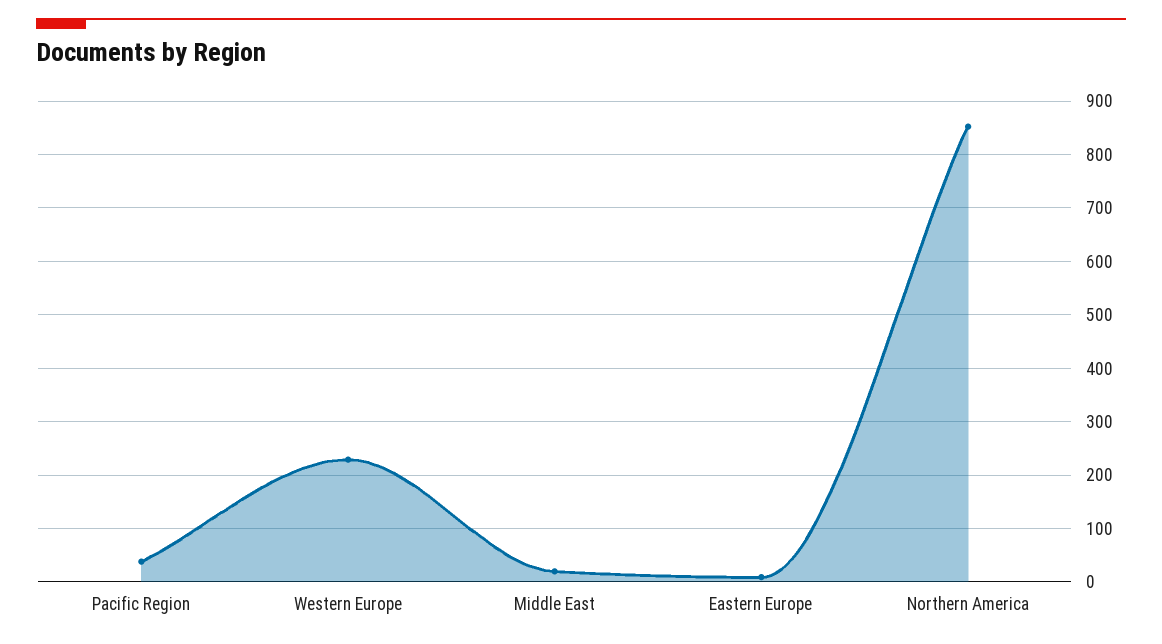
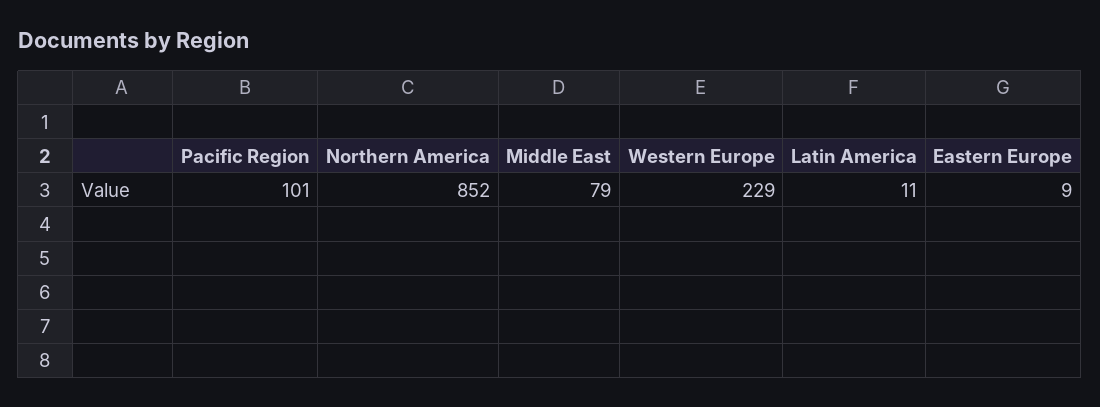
Pacific Region: 40 -> 101
Middle East: 20 -> 79
Latin America: none -> 11

